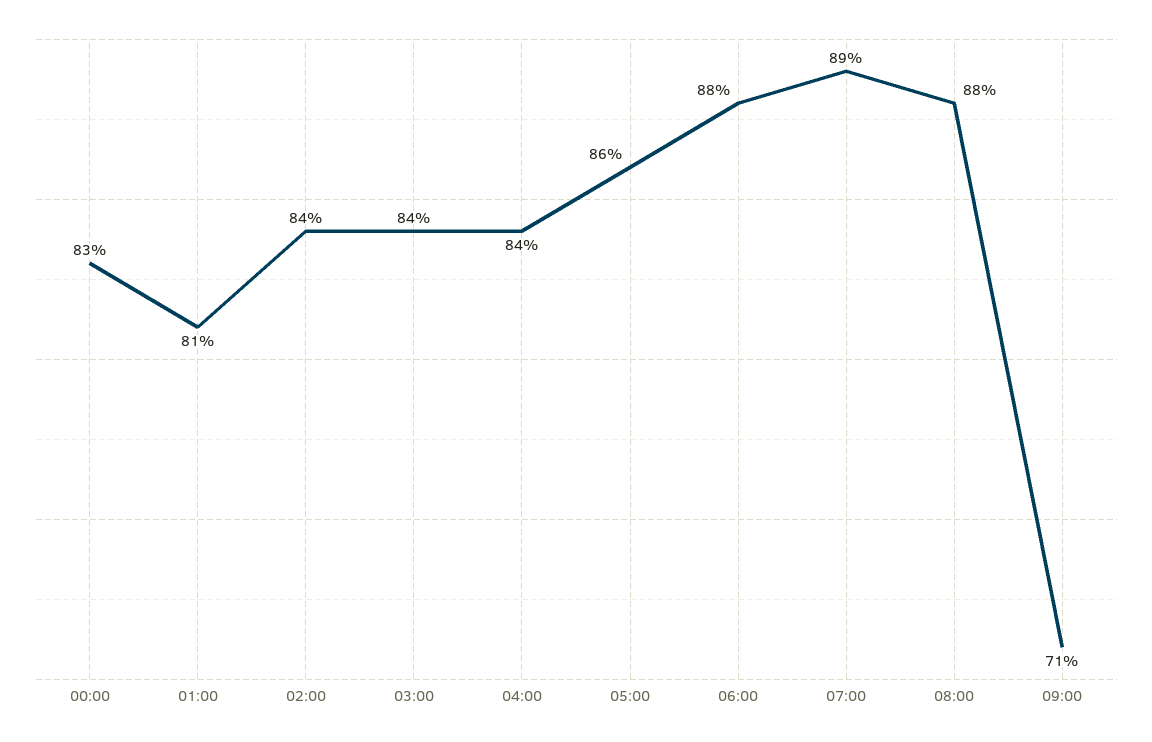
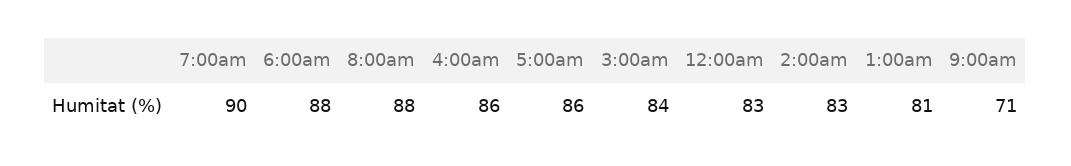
02:00: 84 -> 83
04:00: 84 -> 86
07:00: 89 -> 90

